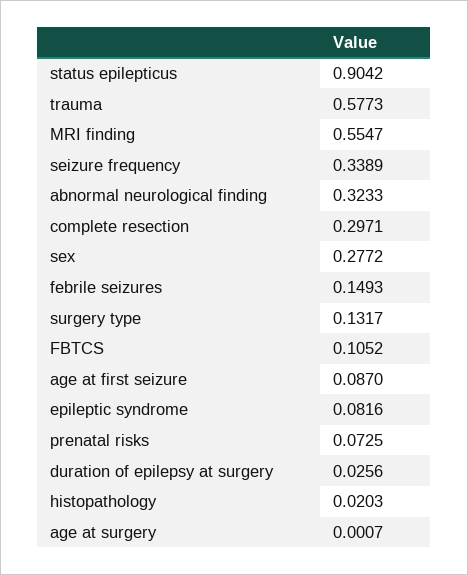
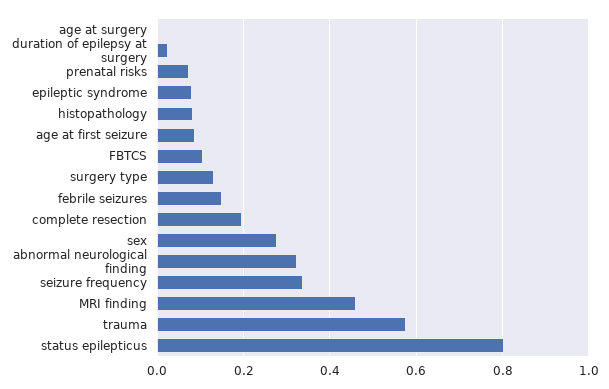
status epilepticus: 0.9042 -> 0.8
MRI finding: 0.5547 -> 0.46
complete resection: 0.2971 -> 0.2
histopathology: 0.0203 -> 0.08

